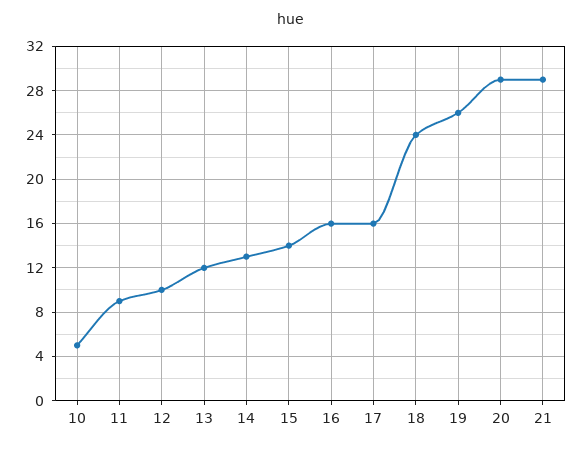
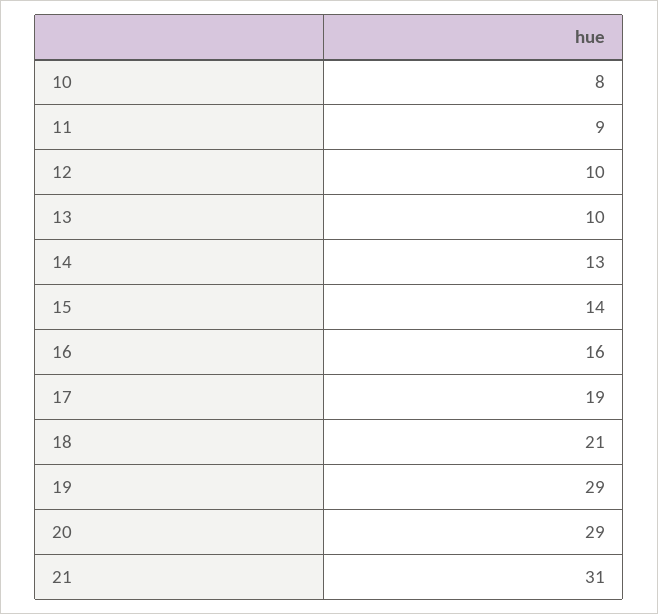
10: 5 -> 8
13: 12 -> 10
17: 16 -> 19
18: 24 -> 21
19: 26 -> 29
21: 29 -> 31

